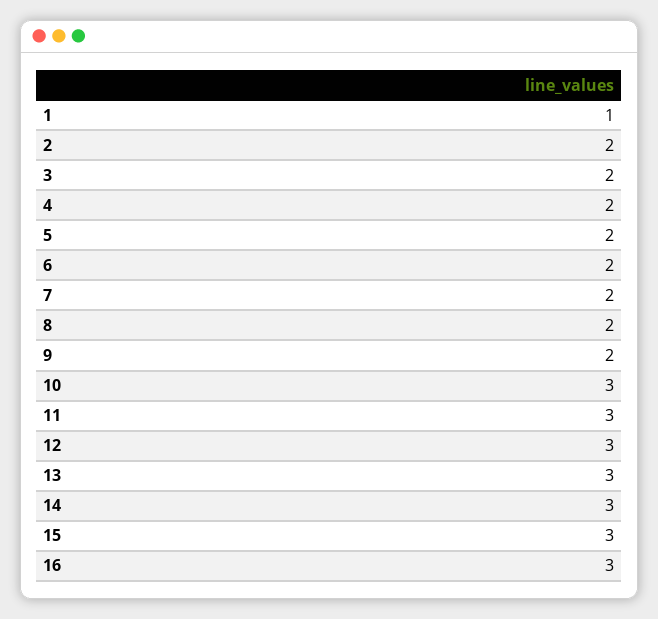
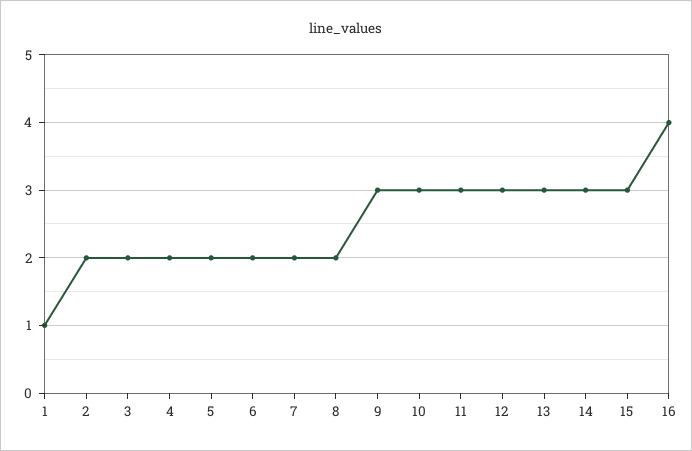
9: 2 -> 3
16: 3 -> 4

